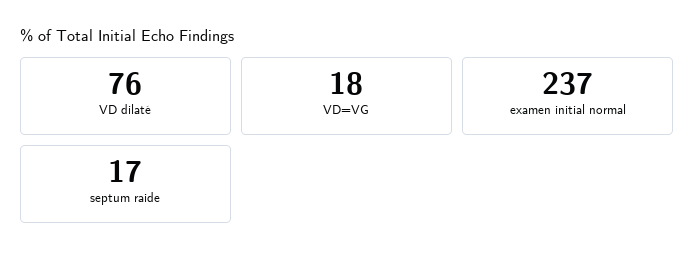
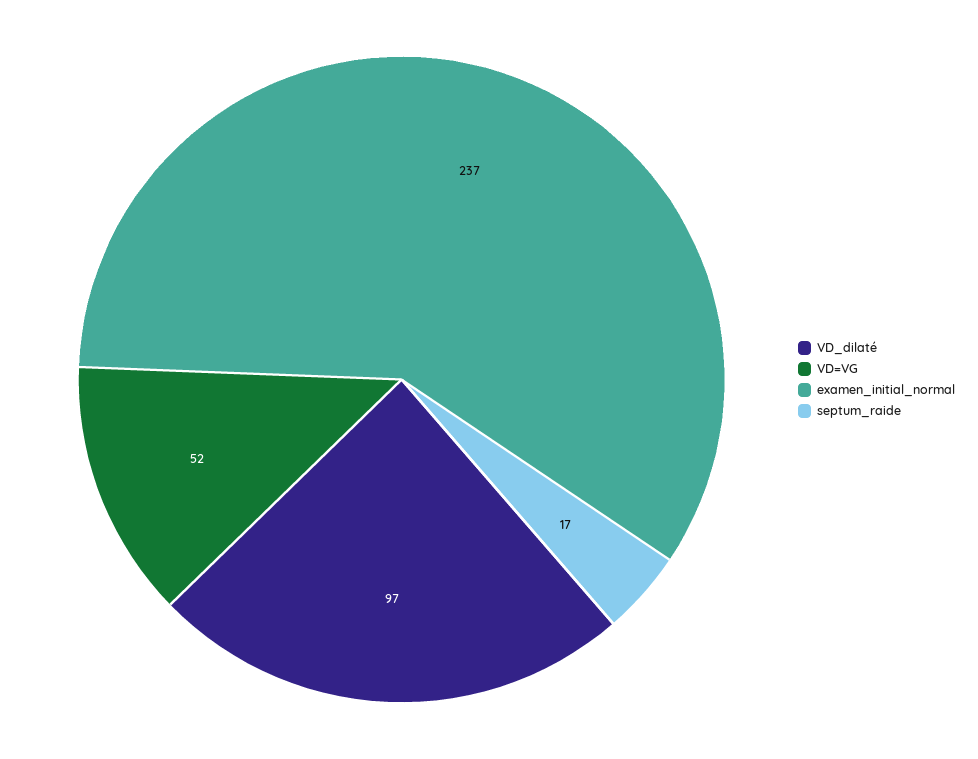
VD dilaté: 76 -> 97
VD=VG: 18 -> 52

